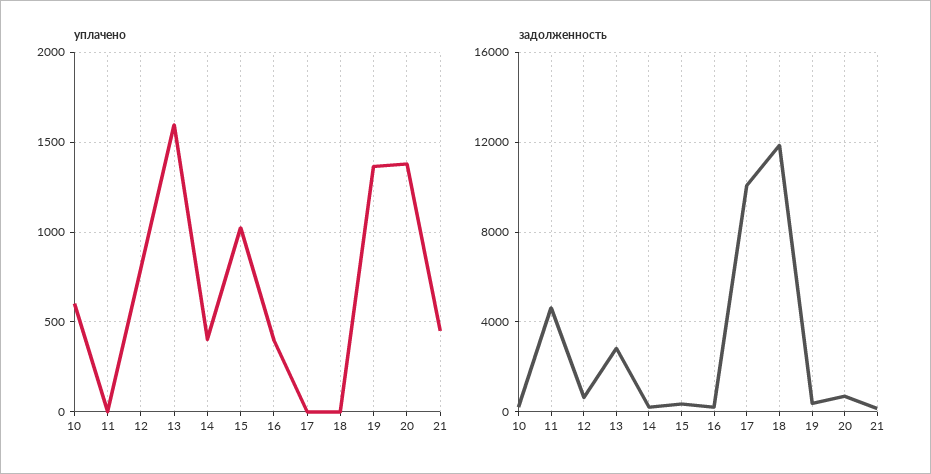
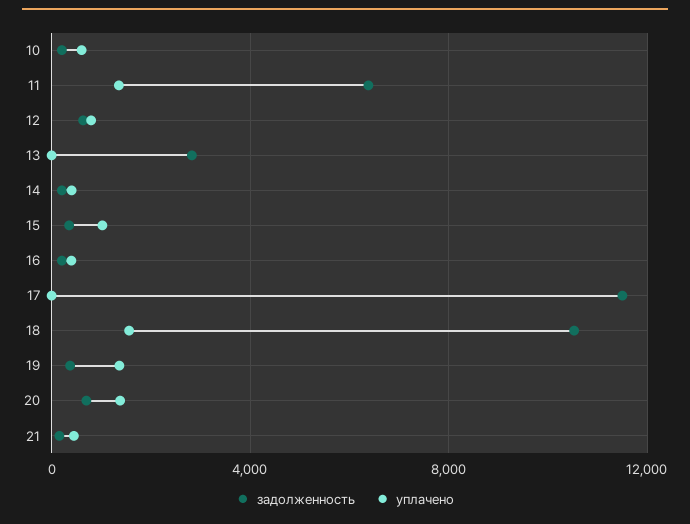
уплачено, 11: 0 -> 1500
уплачено, 13: 1600 -> 0
уплачено, 18: 0 -> 1500
задолженность, 11: 4500 -> 6500
задолженность, 17: 10000 -> 11500
задолженность, 18: 12000 -> 10500

